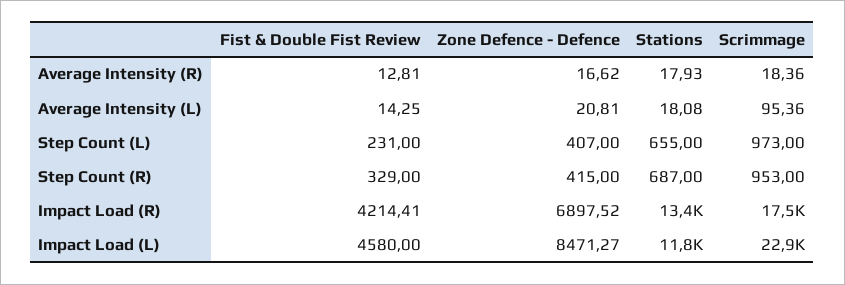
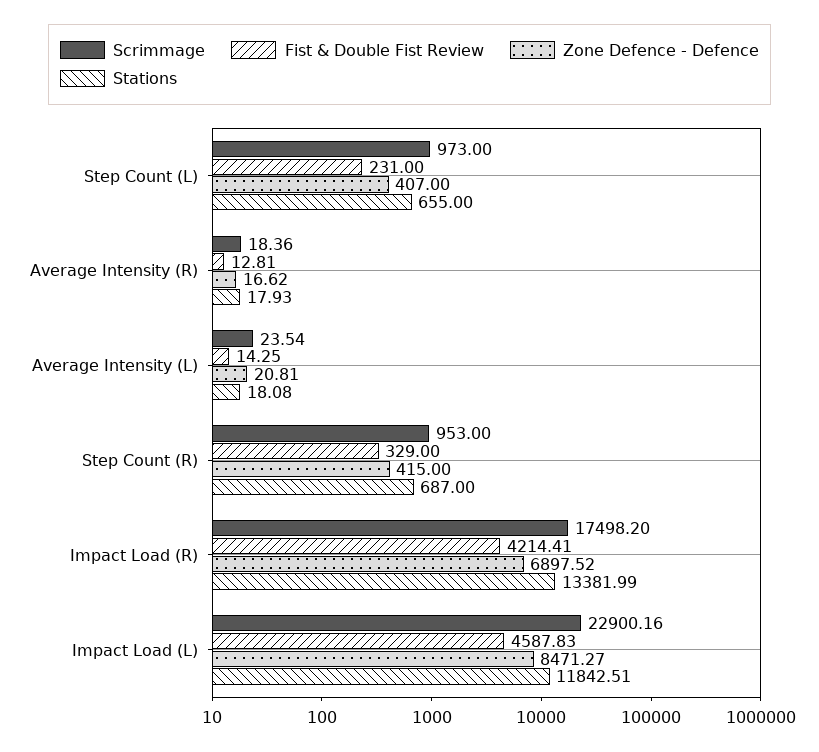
Scrimmage, Average Intensity (L): 95.36 -> 23.54
Fist & Double Fist Review, Impact Load (L): 4580 -> 4587.83

